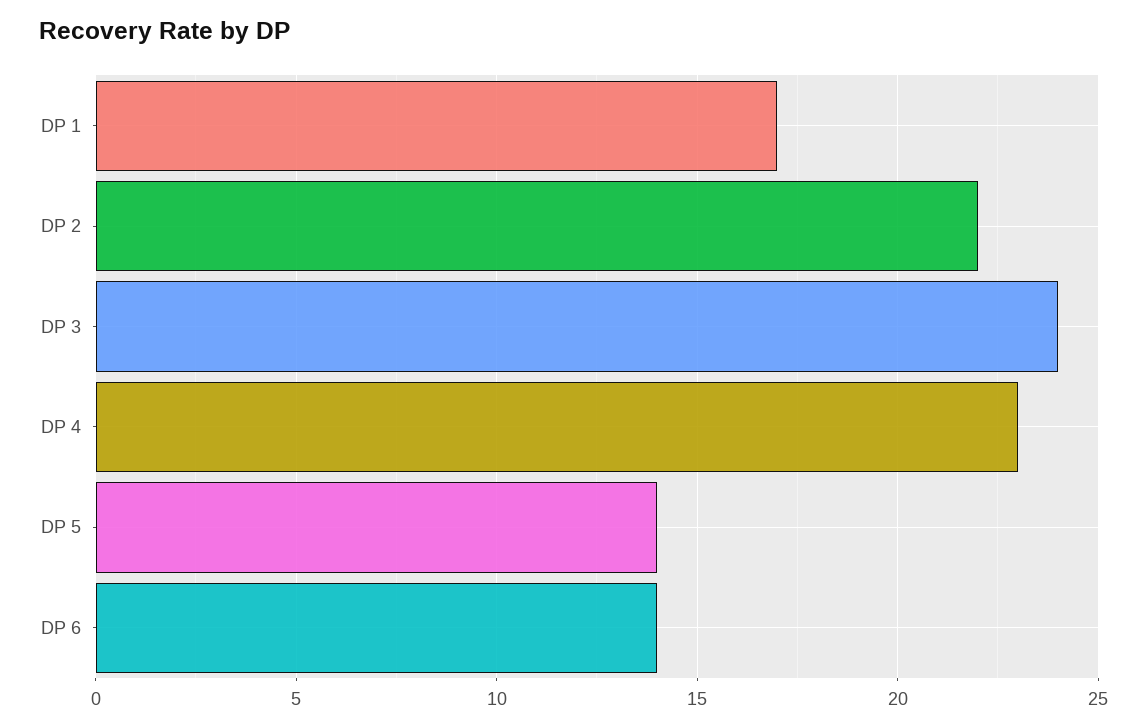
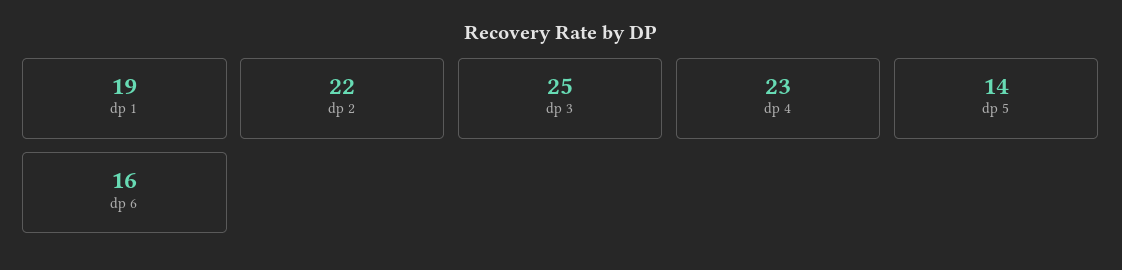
DP 1: 17 -> 19
DP 3: 24 -> 25
DP 6: 14 -> 16

